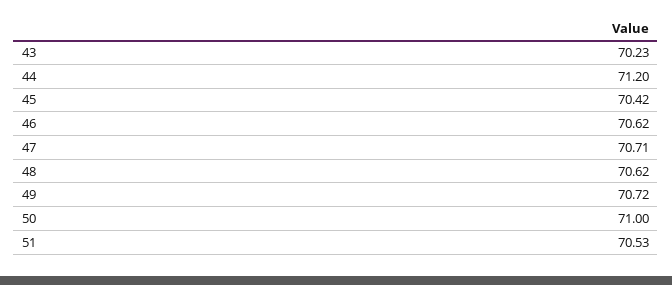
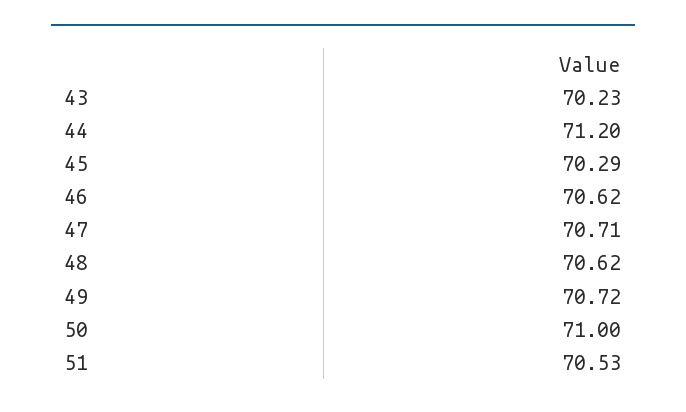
45: 70.42 -> 70.29

